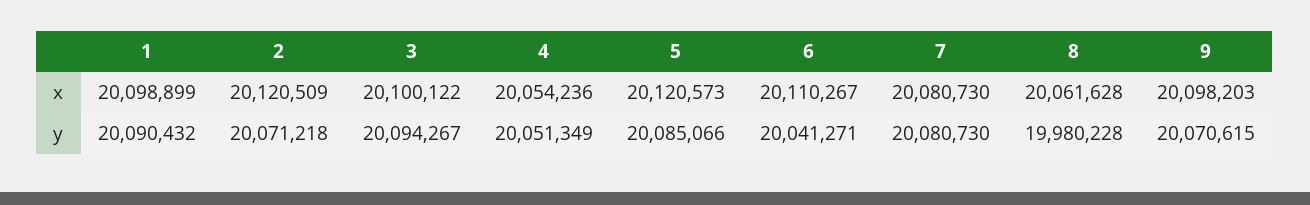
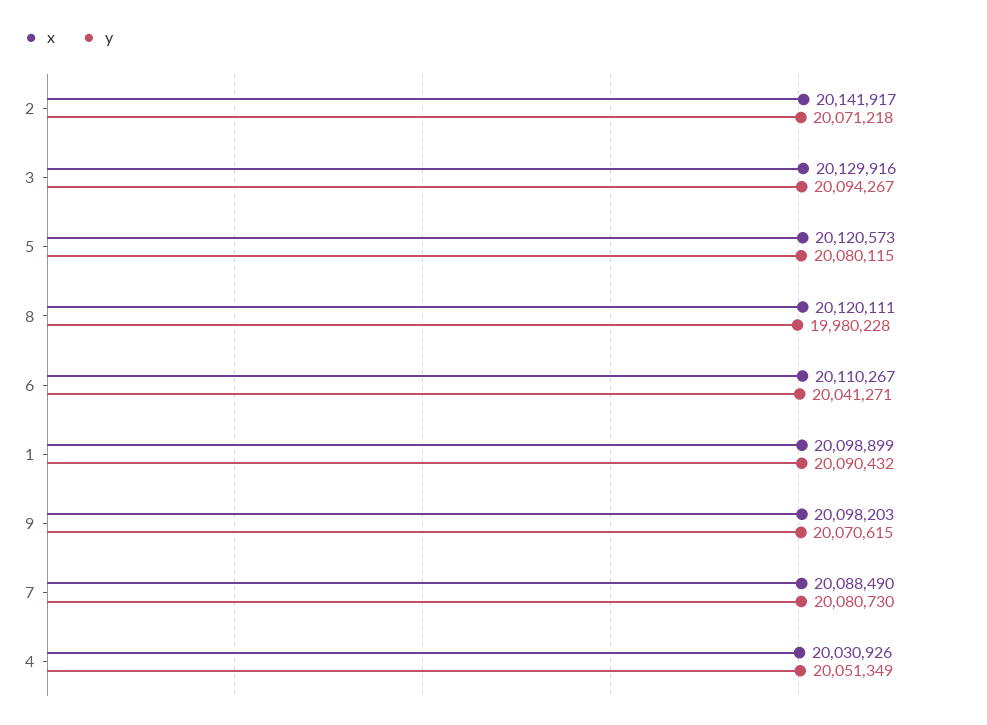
x, 2: 20120509 -> 20141917
x, 3: 20100122 -> 20129916
x, 4: 20054236 -> 20030926
x, 7: 20080730 -> 20088490
x, 8: 20061628 -> 20120111
y, 5: 20085066 -> 20080115

